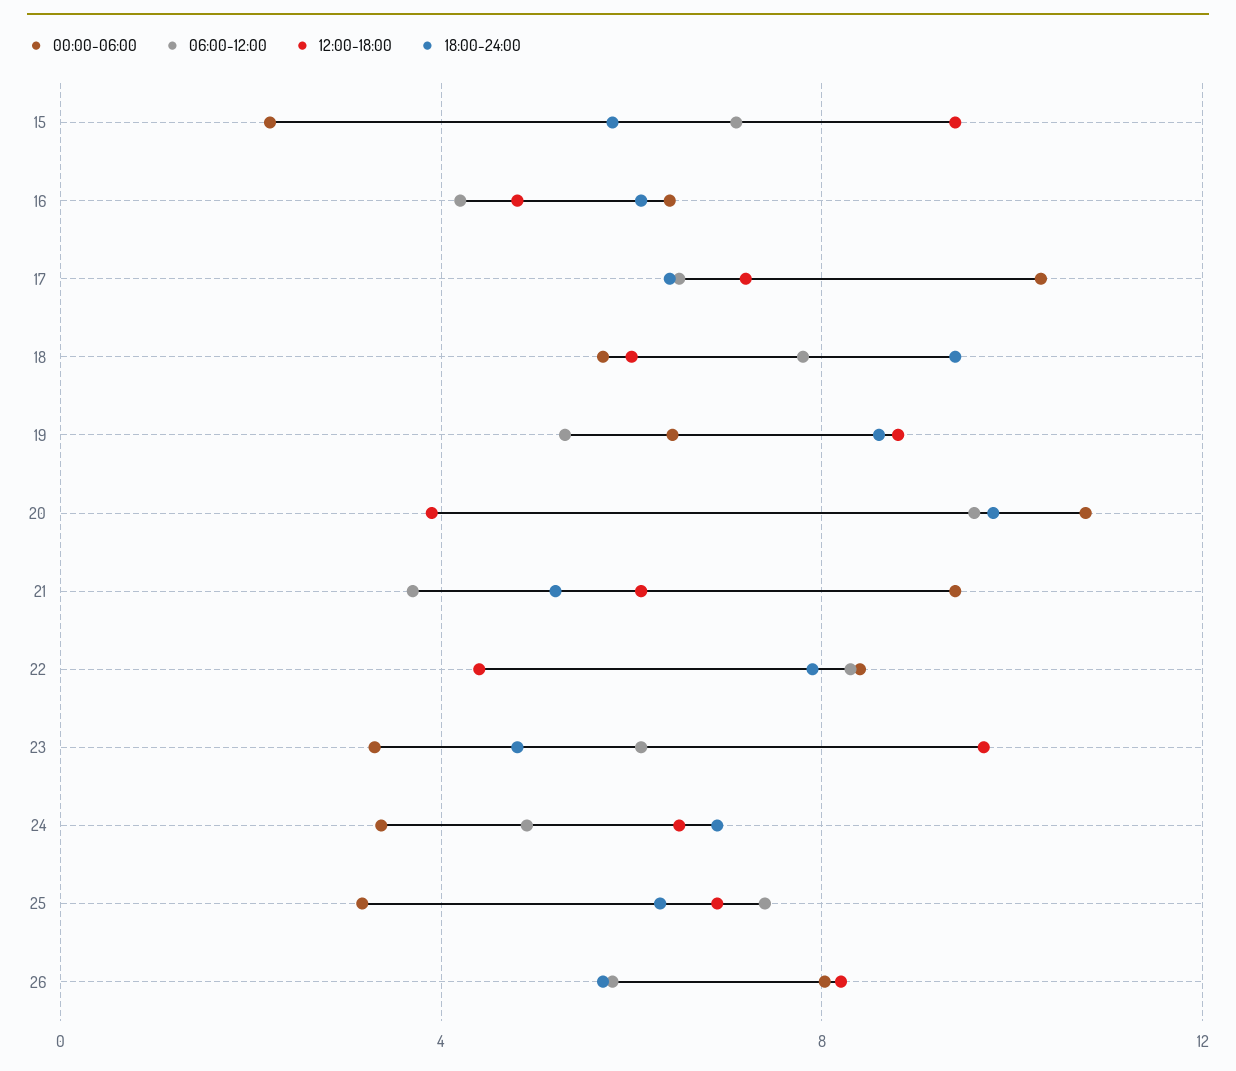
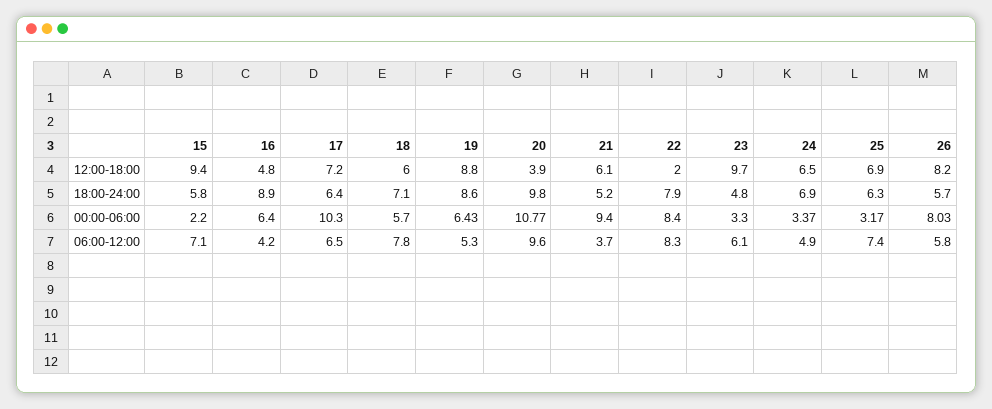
18:00-24:00, 16: 6 -> 8.9
18:00-24:00, 18: 9.5 -> 7.1
12:00-18:00, 22: 4.5 -> 2

